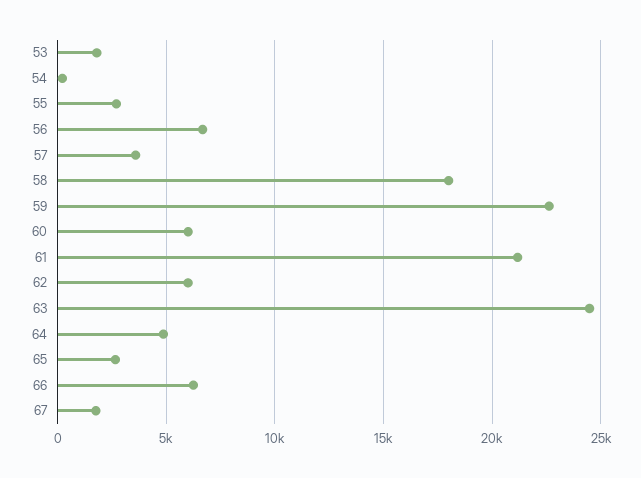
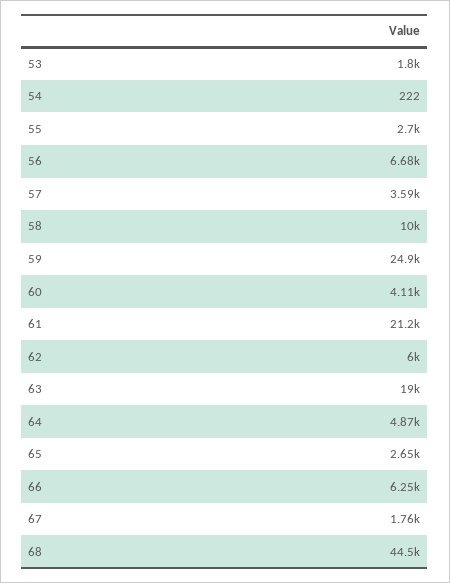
58: 18000 -> 10000
59: 22500 -> 24900
60: 6000 -> 4110
63: 24500 -> 19000
68: none -> 44500

